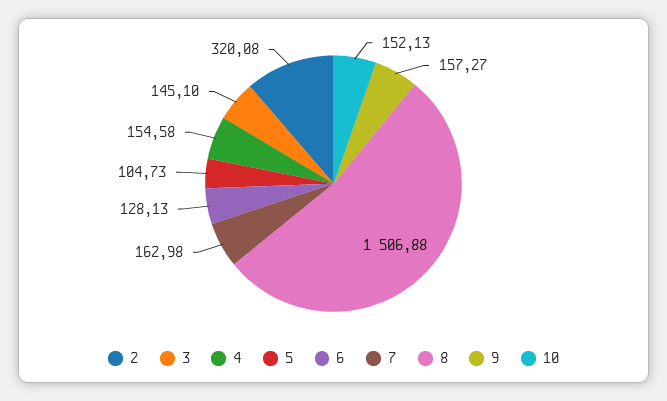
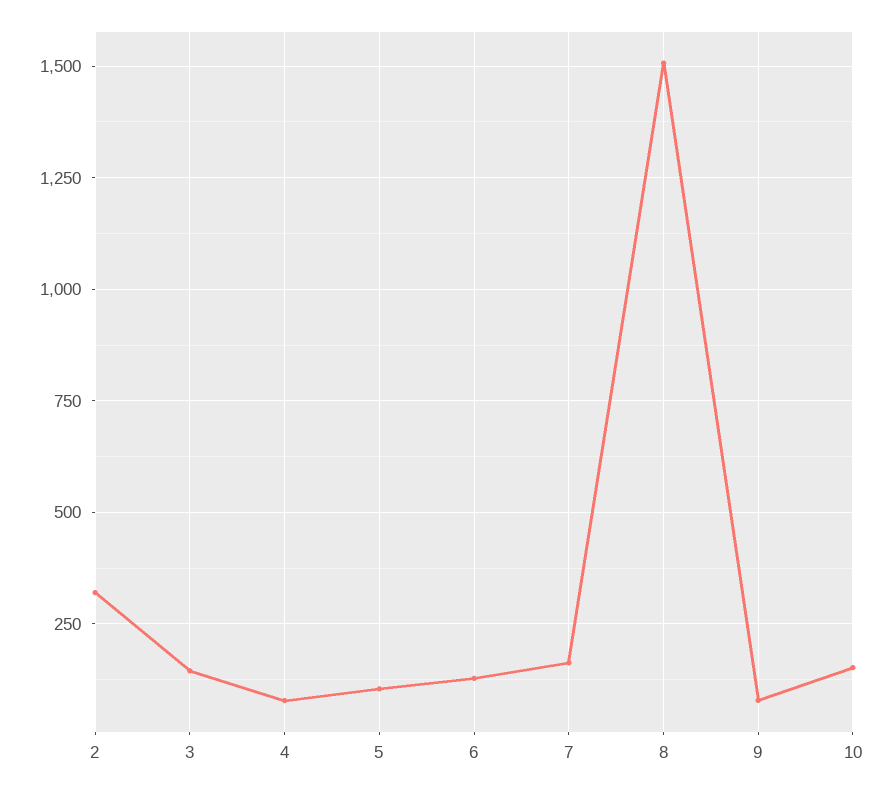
4: 154.58 -> 75
9: 157.27 -> 75

